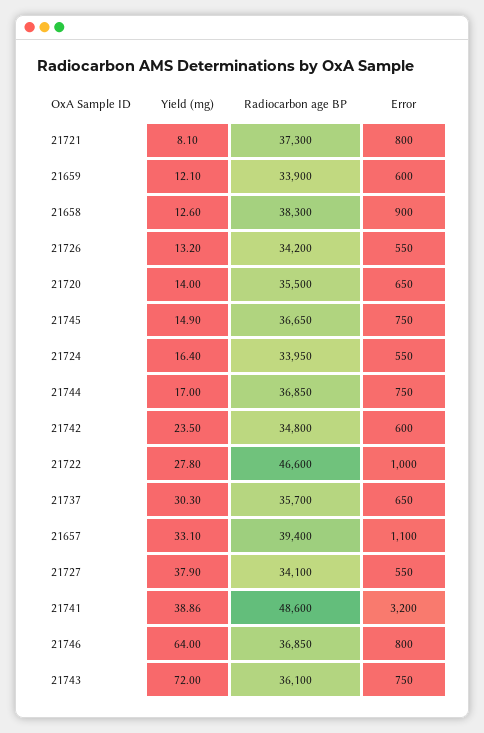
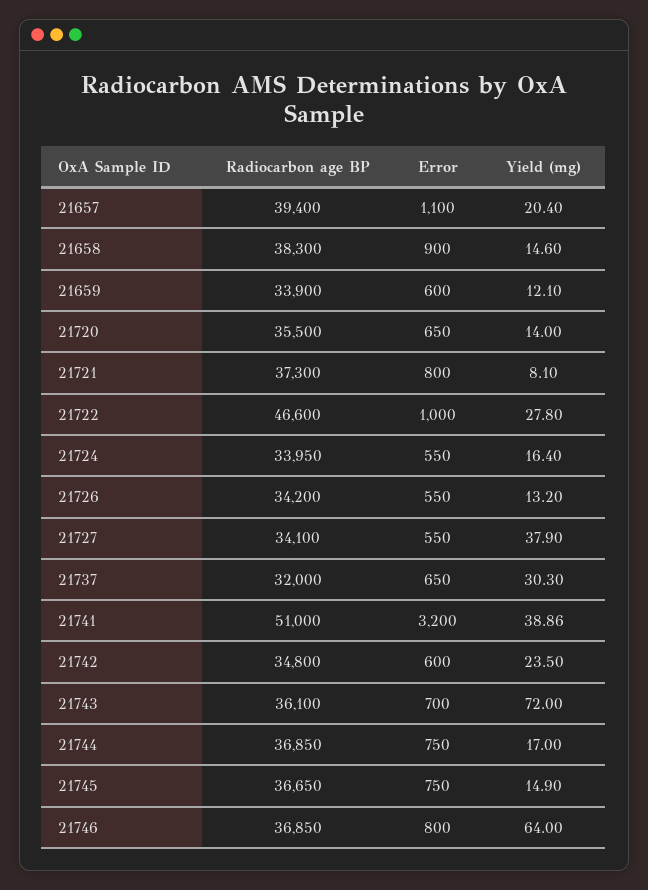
Yield (mg), 21658: 12.6 -> 14.6
Radiocarbon age BP, 21737: 35700 -> 32000
Yield (mg), 21657: 33.1 -> 20.4
Radiocarbon age BP, 21741: 48600 -> 51000
Error, 21743: 750 -> 700

